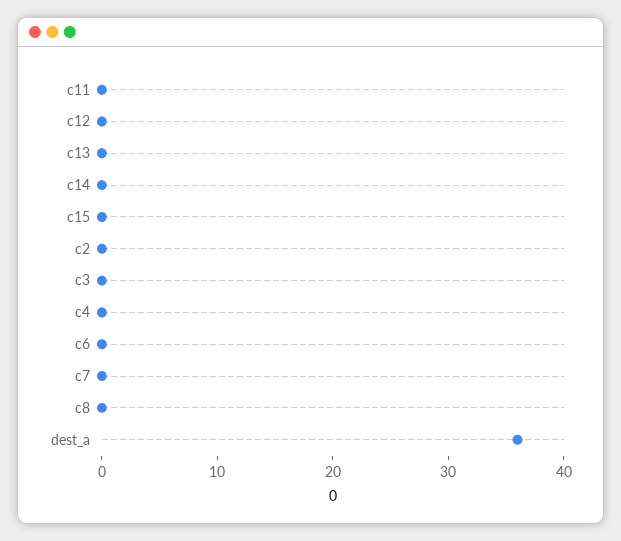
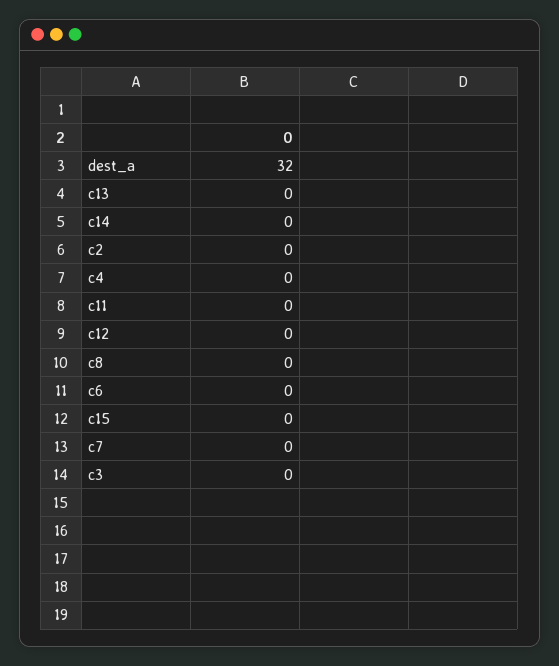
dest_a: 36 -> 32

